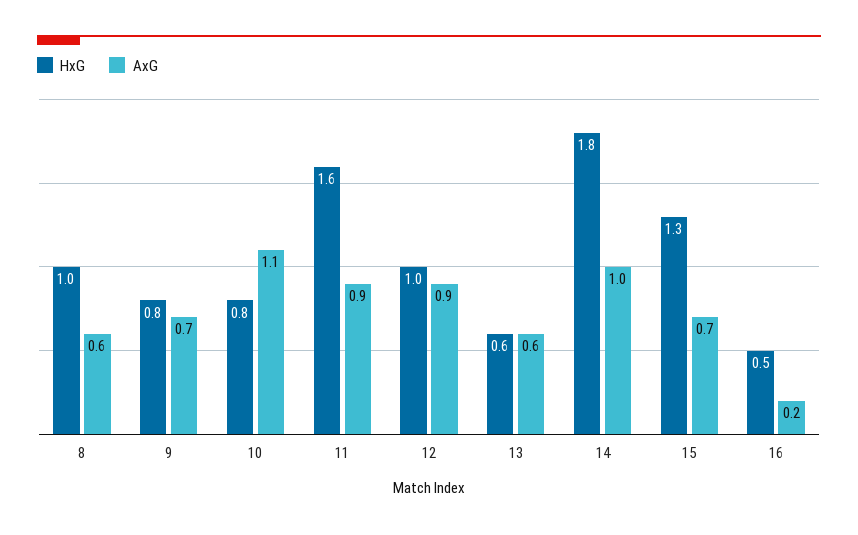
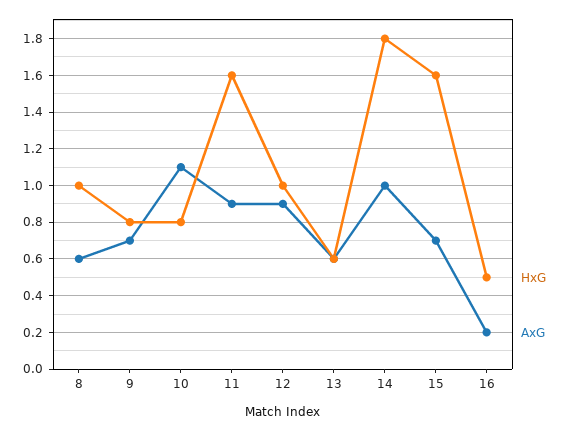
HxG, 15: 1.3 -> 1.6

